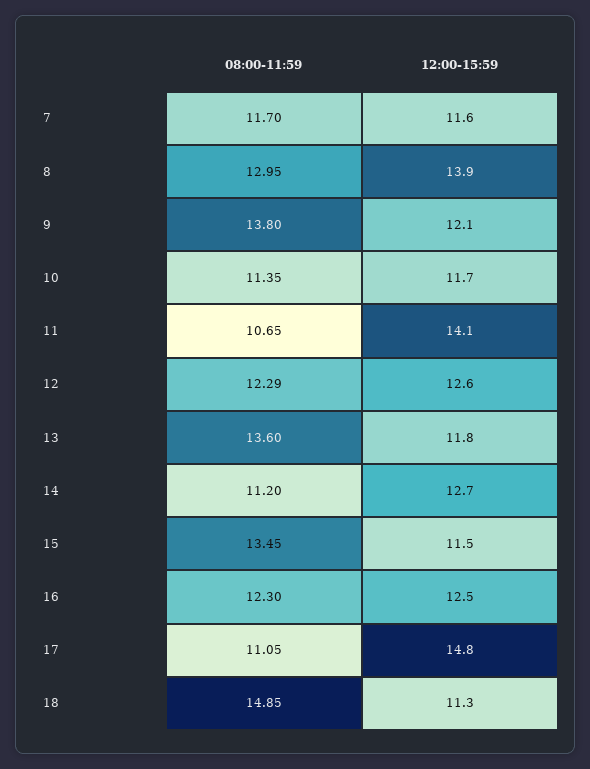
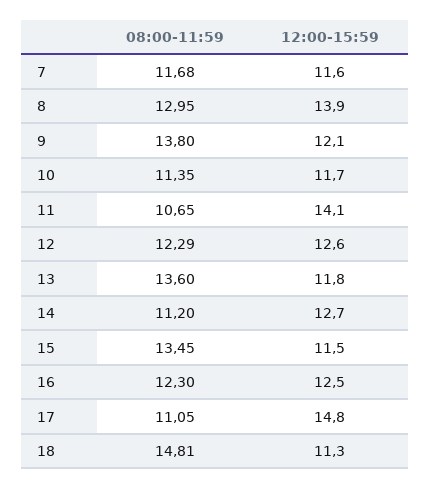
08:00-11:59, 7: 11.7 -> 11.68
08:00-11:59, 18: 14.85 -> 14.81

